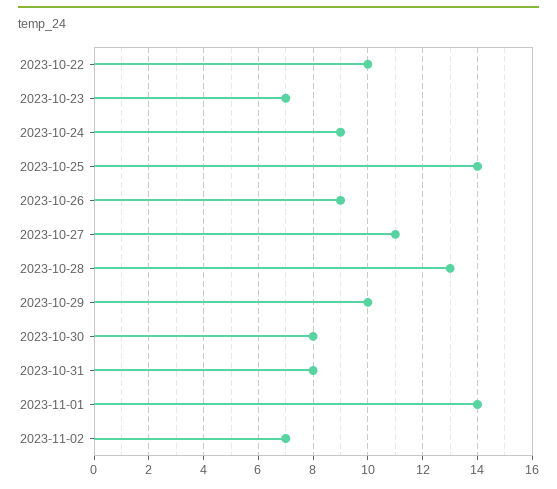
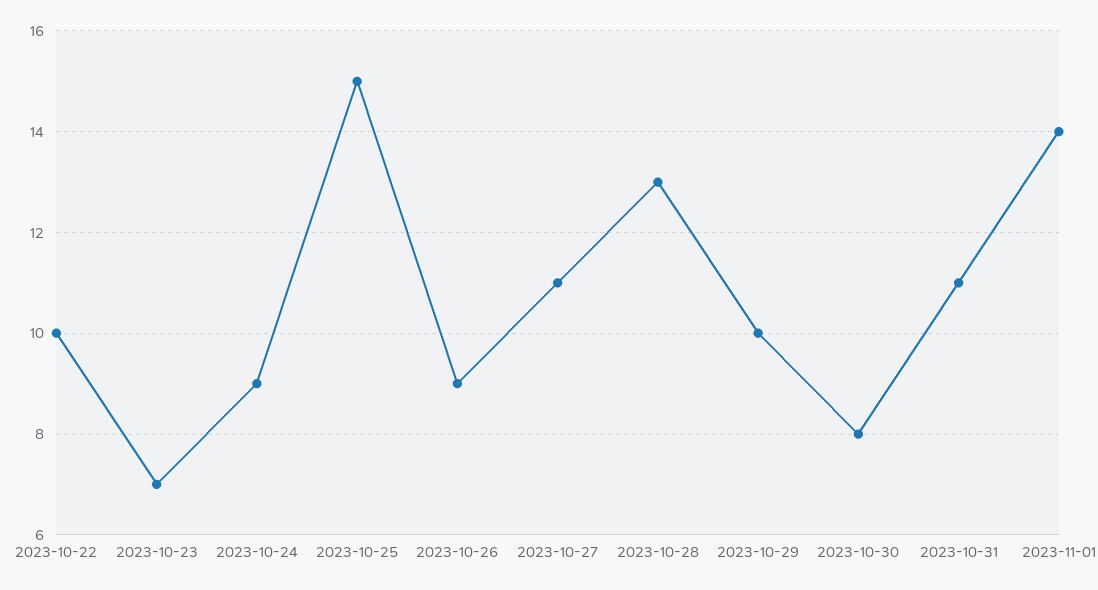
2023-10-25: 14 -> 15
2023-10-31: 8 -> 11
2023-11-02: 7 -> none

